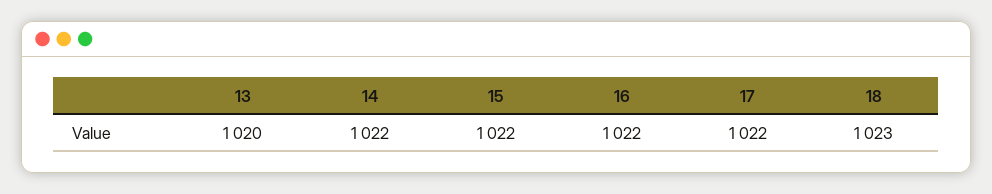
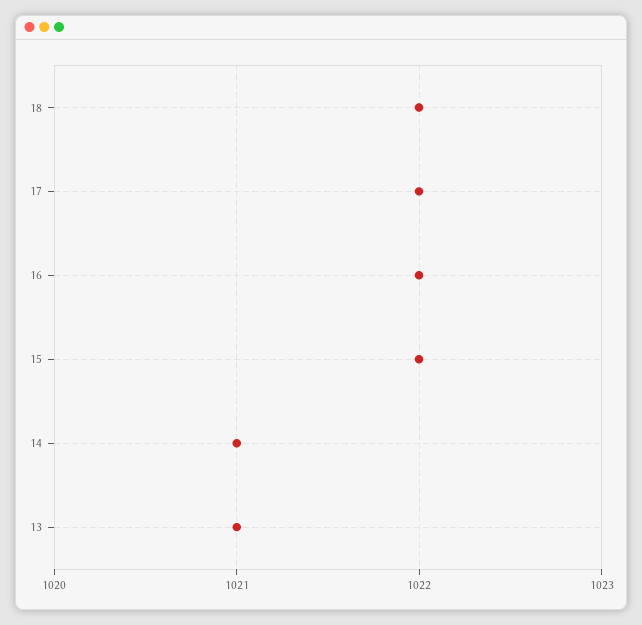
13: 1020 -> 1021
14: 1022 -> 1021
18: 1023 -> 1022

